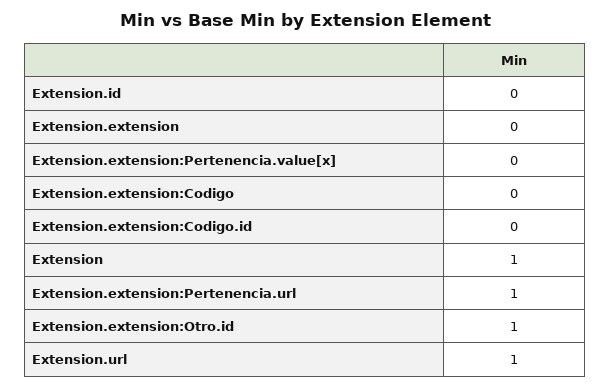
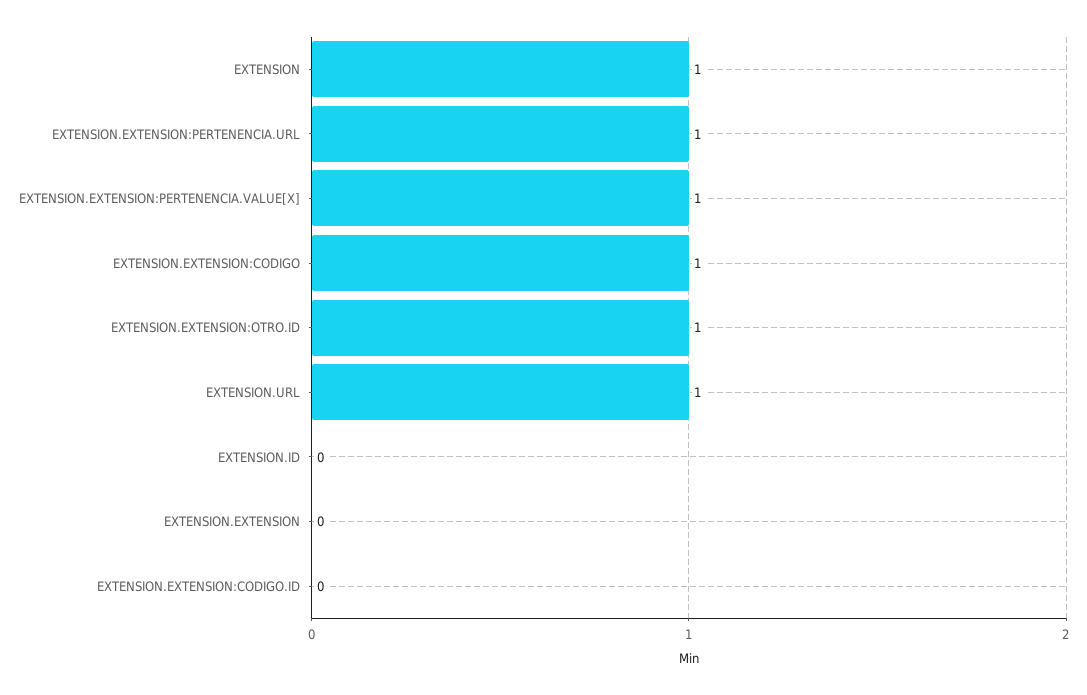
Extension.extension:Pertenencia.value[x]: 0 -> 1
Extension.extension:Codigo: 0 -> 1

